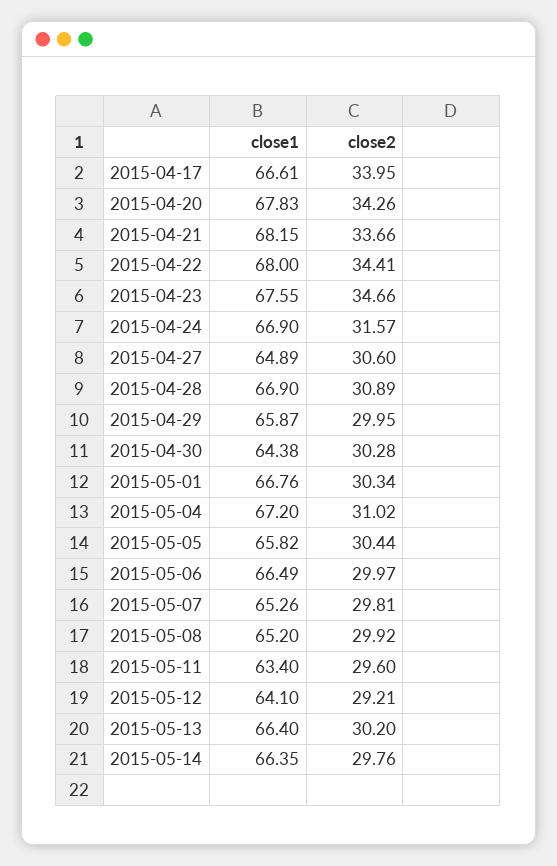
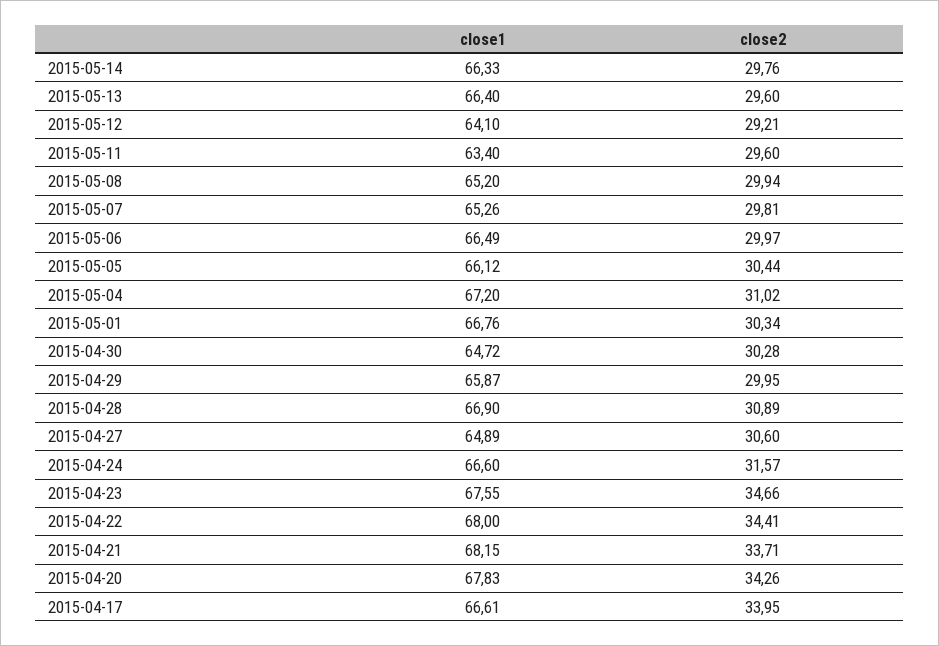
close2, 2015-04-21: 33.66 -> 33.71
close1, 2015-04-24: 66.9 -> 66.6
close1, 2015-04-30: 64.38 -> 64.72
close1, 2015-05-05: 65.82 -> 66.12
close2, 2015-05-08: 29.92 -> 29.94
close2, 2015-05-13: 30.2 -> 29.6
close1, 2015-05-14: 66.35 -> 66.33

